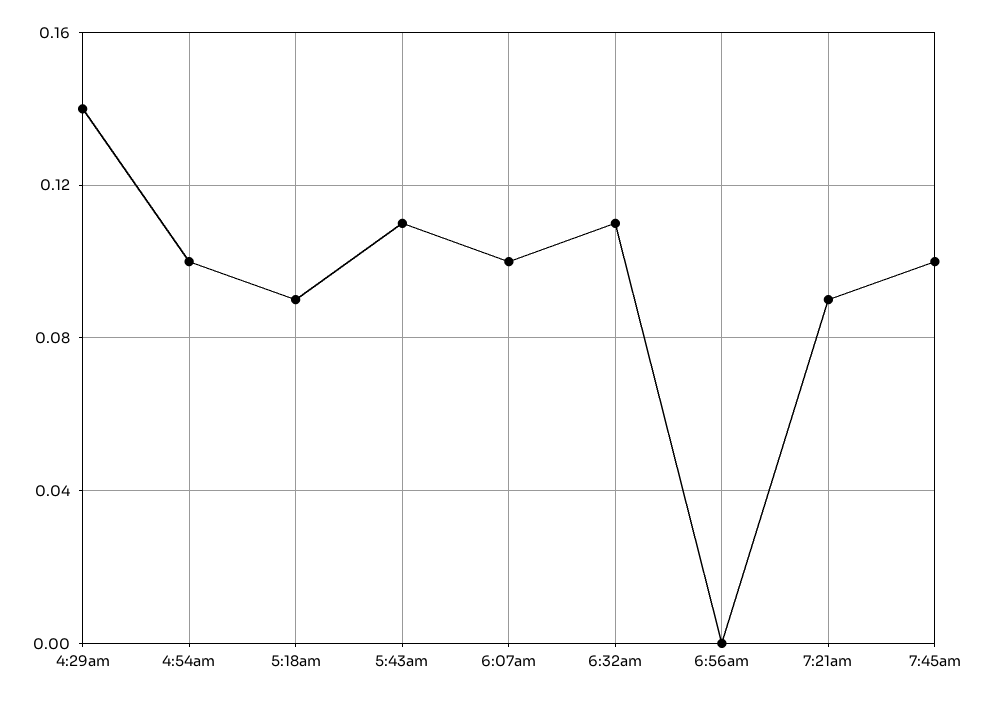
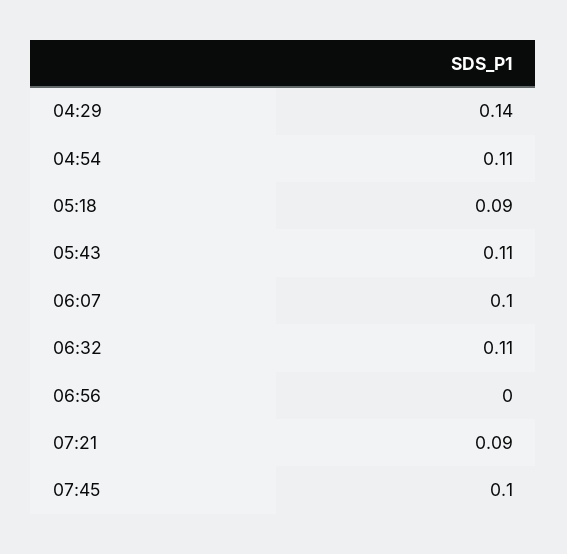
4:54am: 0.1 -> 0.11

